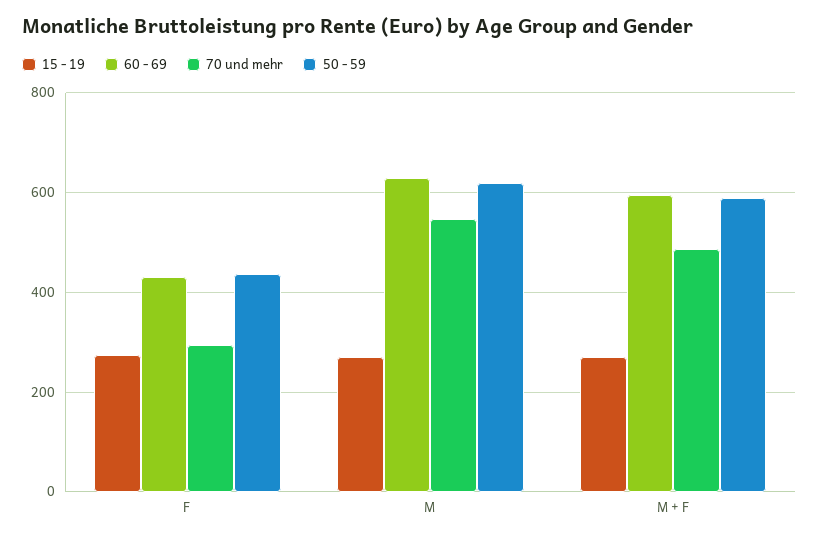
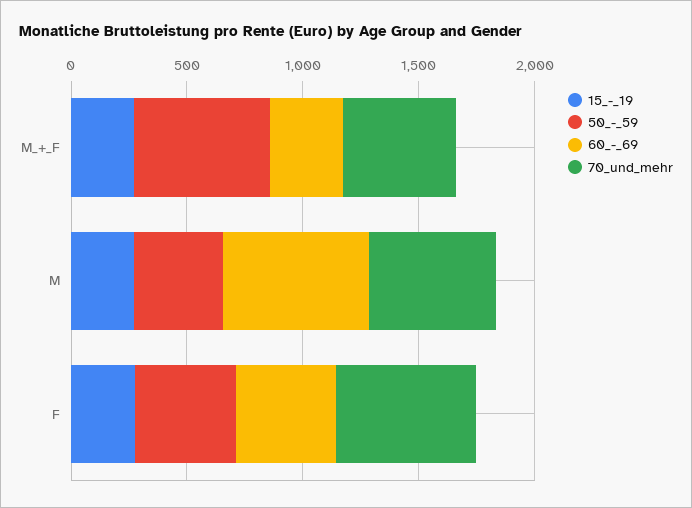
70 und mehr, F: 300 -> 600
50 - 59, M: 620 -> 400
60 - 69, M + F: 600 -> 300

